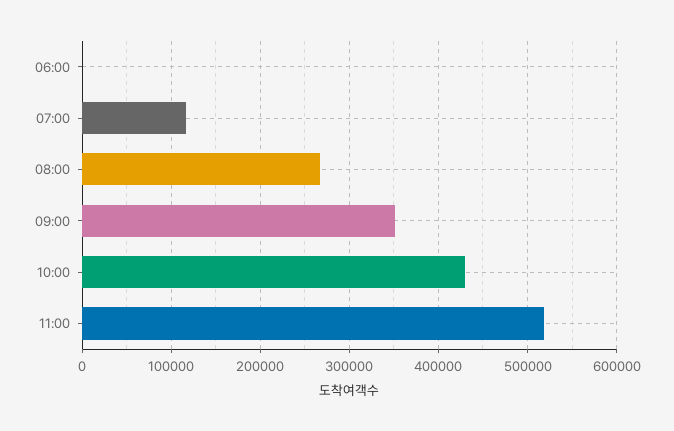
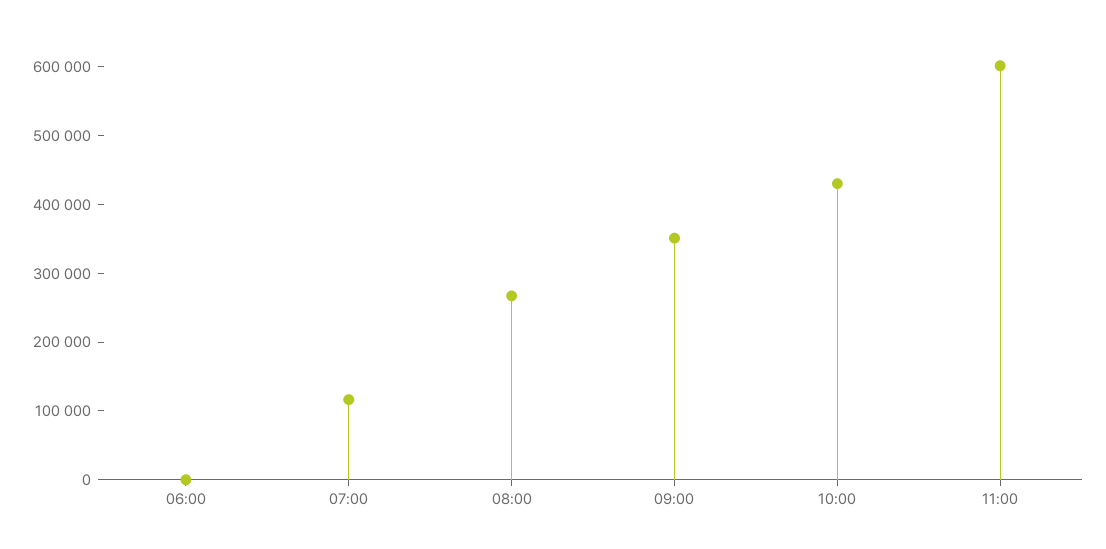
11:00: 520000 -> 600000

